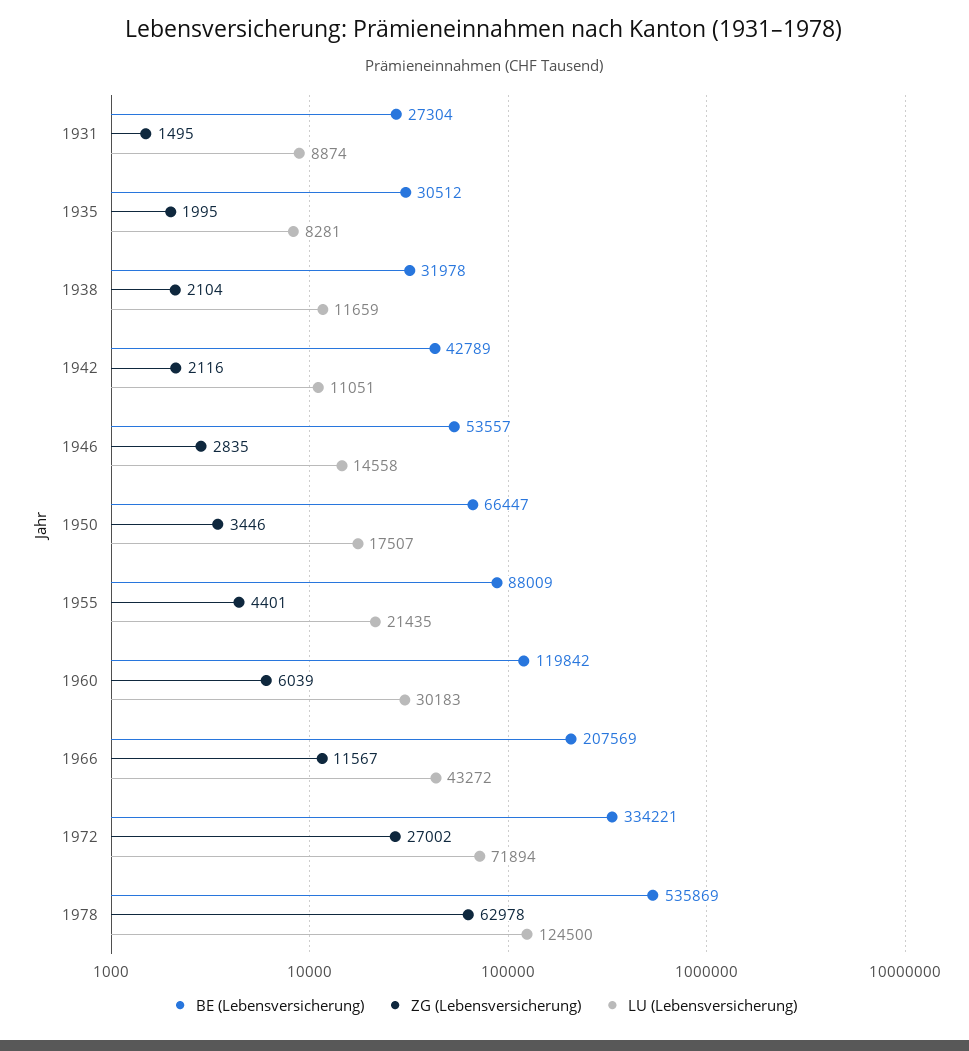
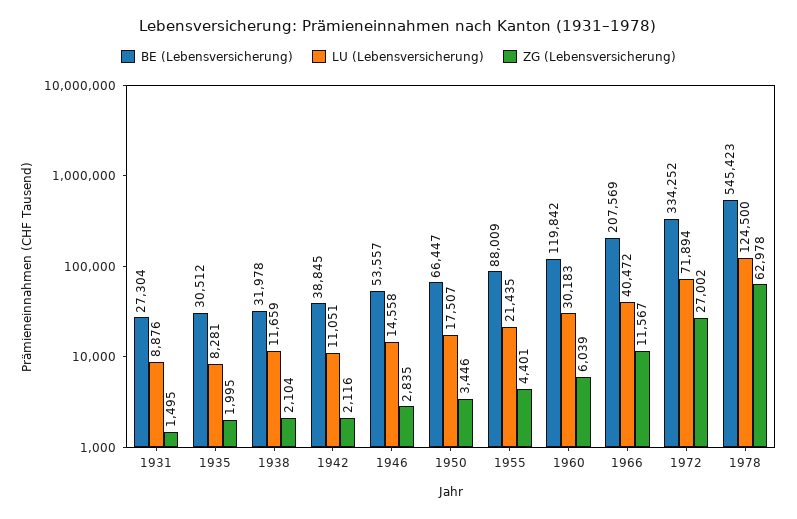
LU (Lebensversicherung), 1931: 8874 -> 8876
BE (Lebensversicherung), 1942: 42789 -> 38845
LU (Lebensversicherung), 1966: 43272 -> 40472
BE (Lebensversicherung), 1972: 334221 -> 334252
BE (Lebensversicherung), 1978: 535869 -> 545423

